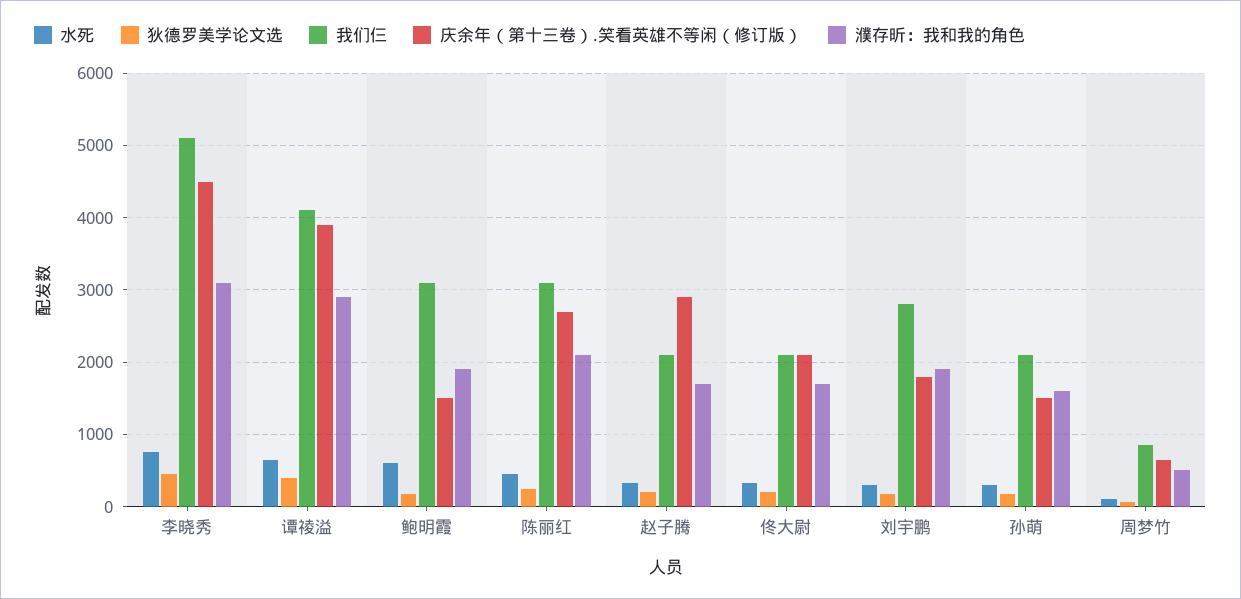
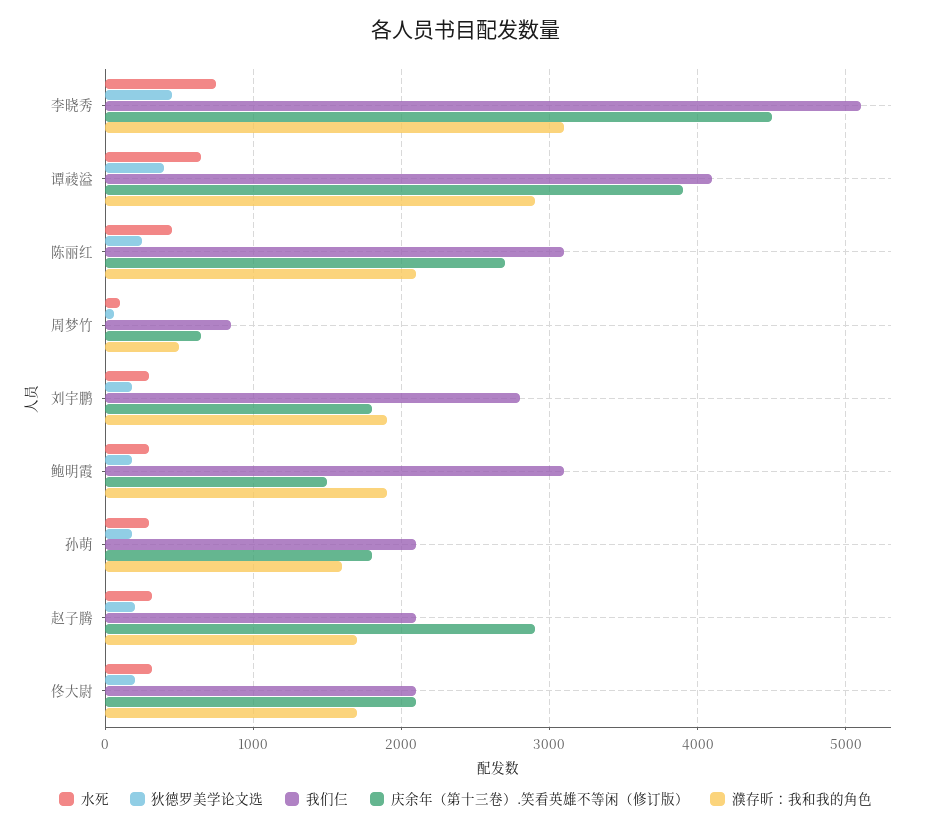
水死, 鲍明霞: 600 -> 300
庆余年（第十三卷）.笑看英雄不等闲（修订版）, 孙萌: 1500 -> 1800

